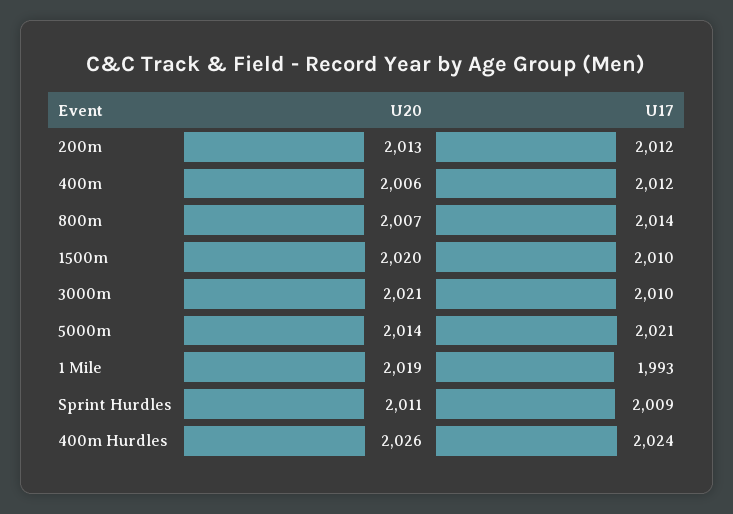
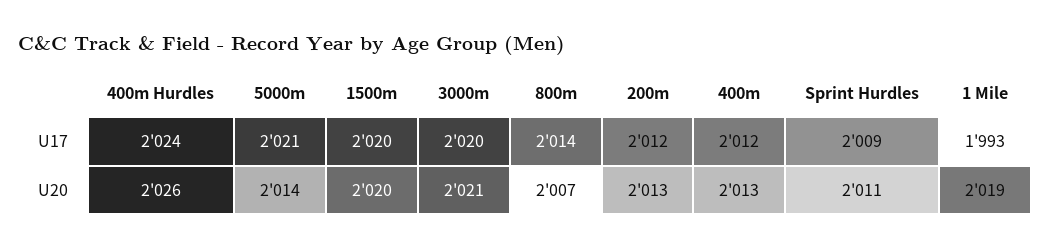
U20, 400m: 2006 -> 2013
U17, 1500m: 2010 -> 2020
U17, 3000m: 2010 -> 2020

